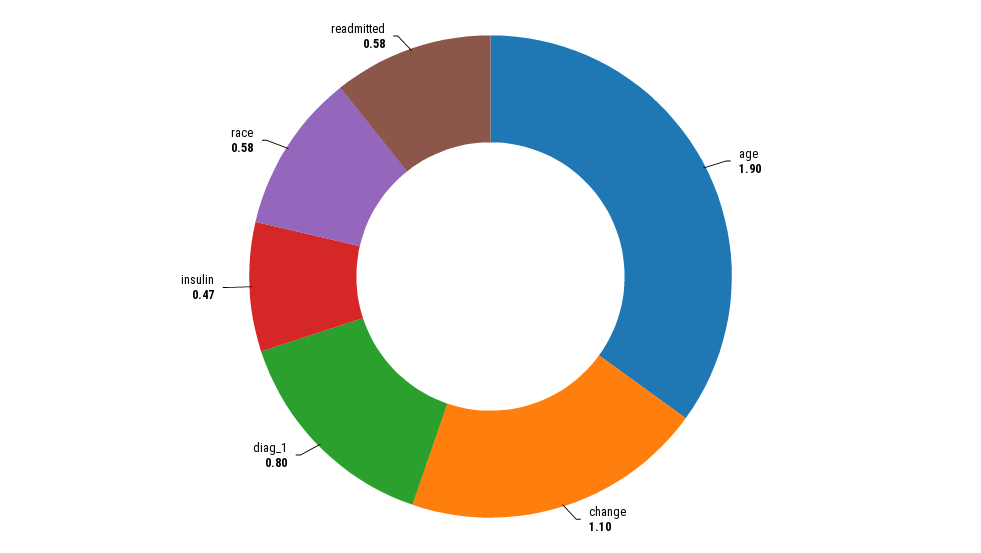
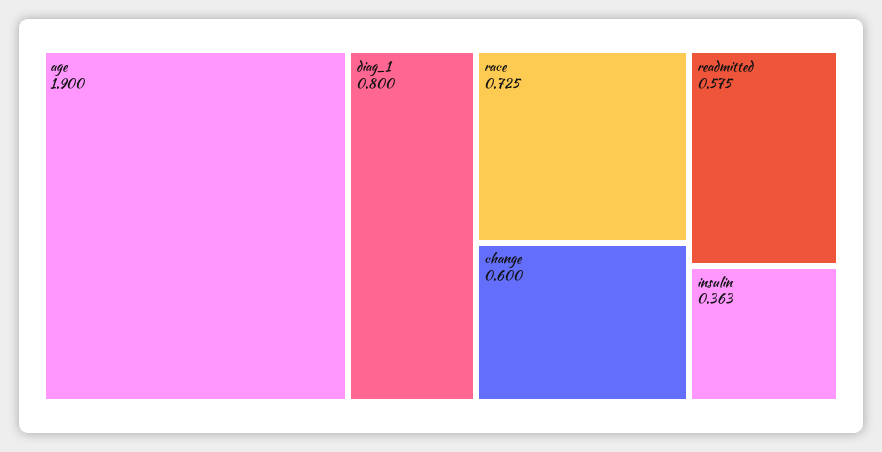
change: 1.1 -> 0.6
insulin: 0.47 -> 0.363
race: 0.58 -> 0.725

